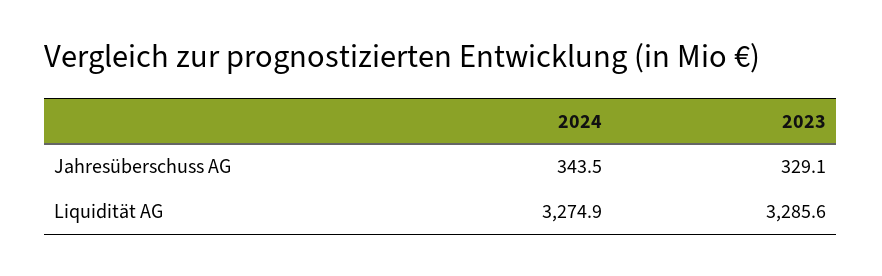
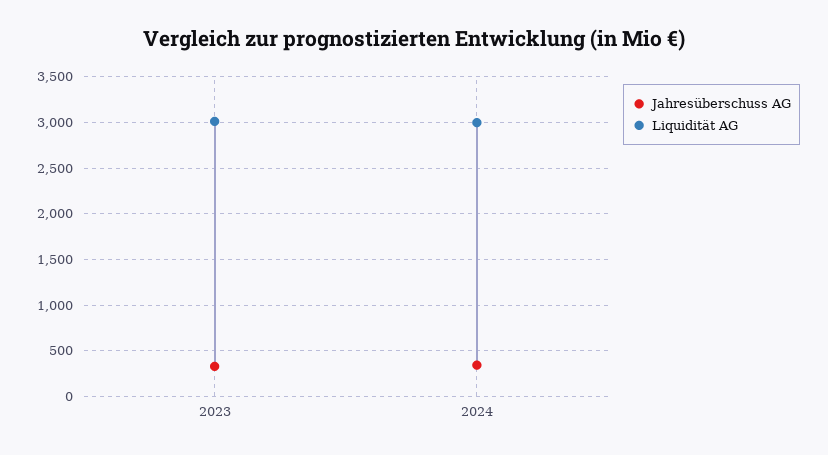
Liquidität AG, 2024: 3274.9 -> 3000
Liquidität AG, 2023: 3285.6 -> 3000

